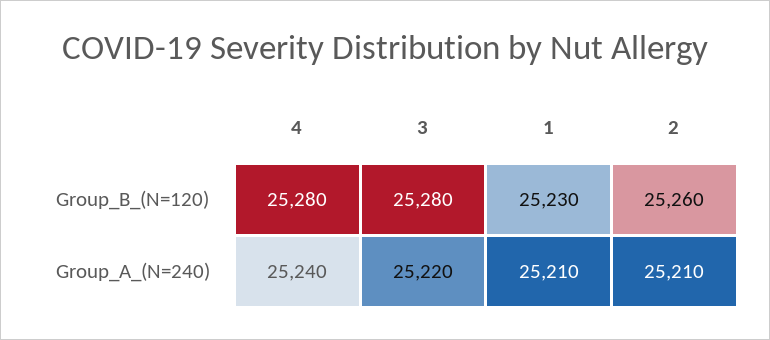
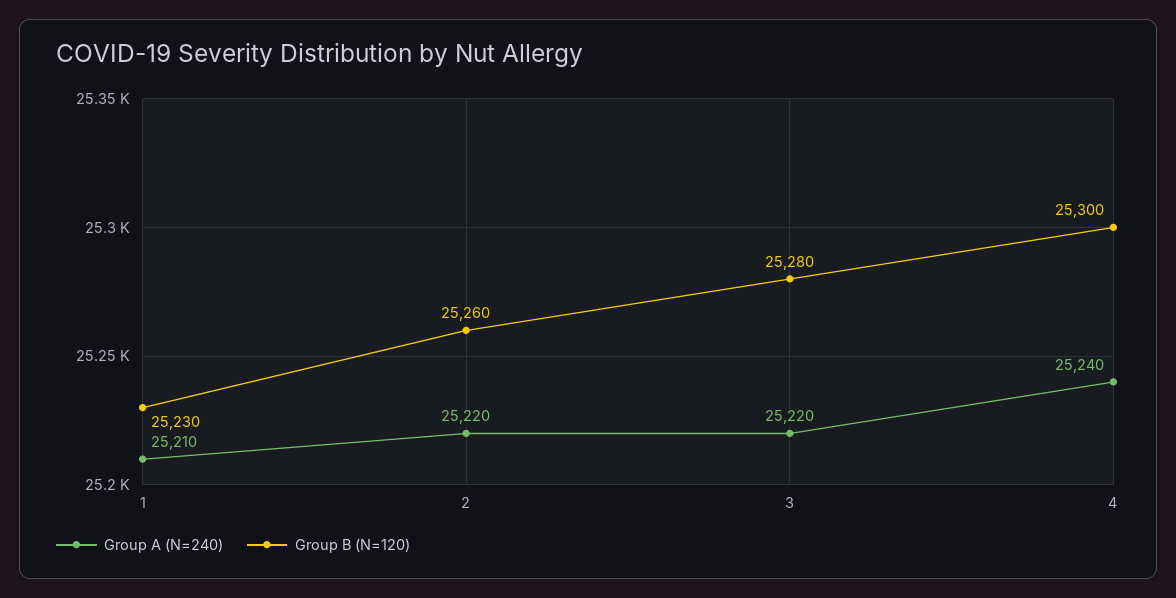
Group_B_(N=120), 4: 25280 -> 25300
Group_A_(N=240), 2: 25210 -> 25220

